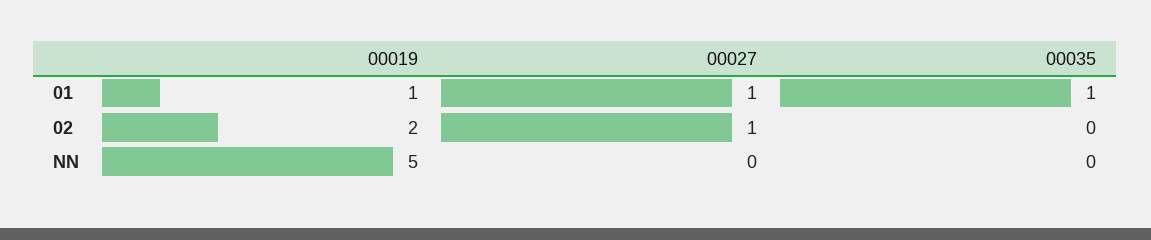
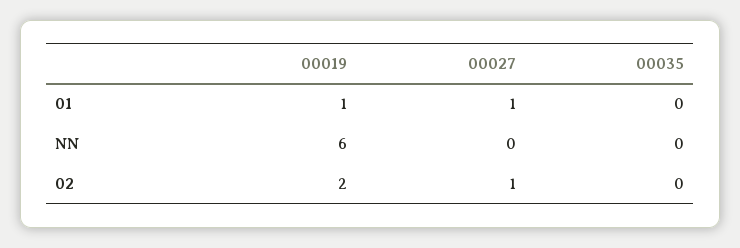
00035, 01: 1 -> 0
00019, NN: 5 -> 6

